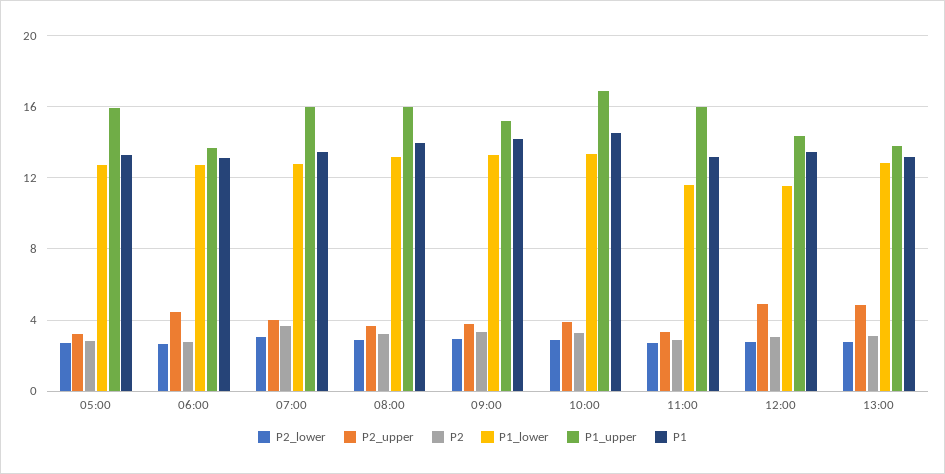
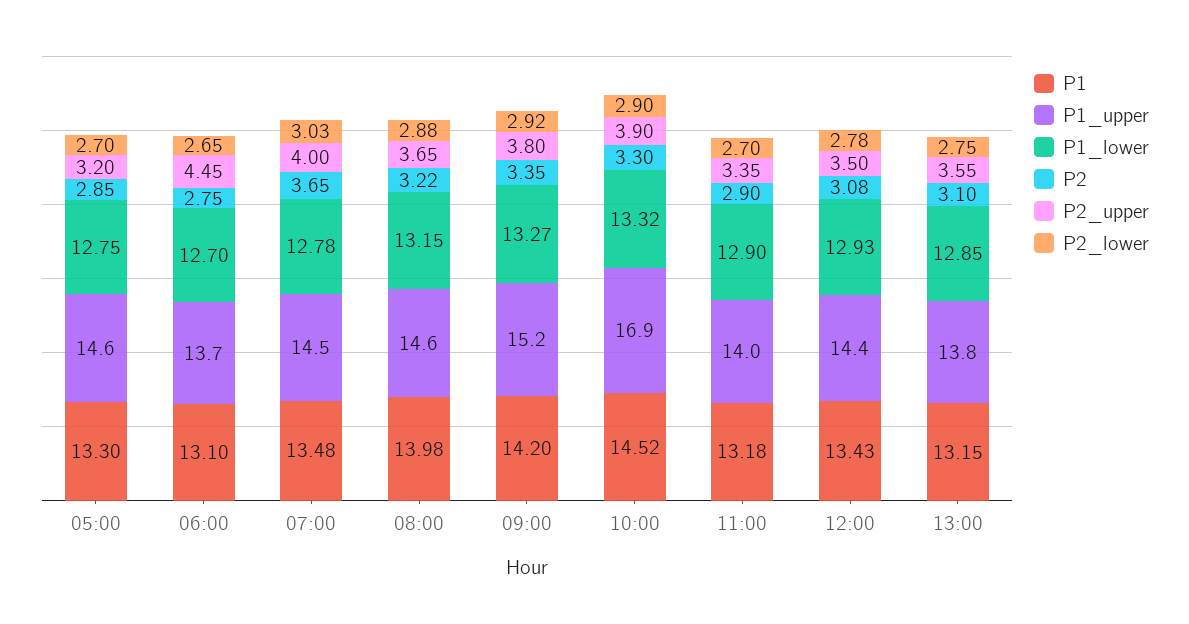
P1_upper, 05:00: 16 -> 14.6
P1_upper, 07:00: 16 -> 14.5
P1_upper, 08:00: 16 -> 14.6
P1_lower, 11:00: 11.5 -> 12.9
P1_upper, 11:00: 16 -> 14
P2_upper, 12:00: 5 -> 3.5
P1_lower, 12:00: 11.5 -> 12.93
P2_upper, 13:00: 5 -> 3.55

